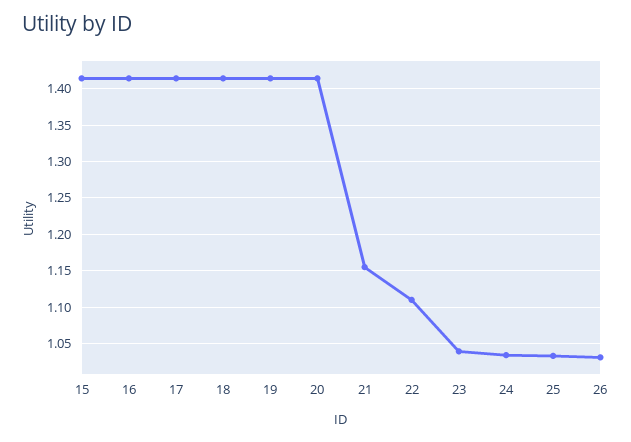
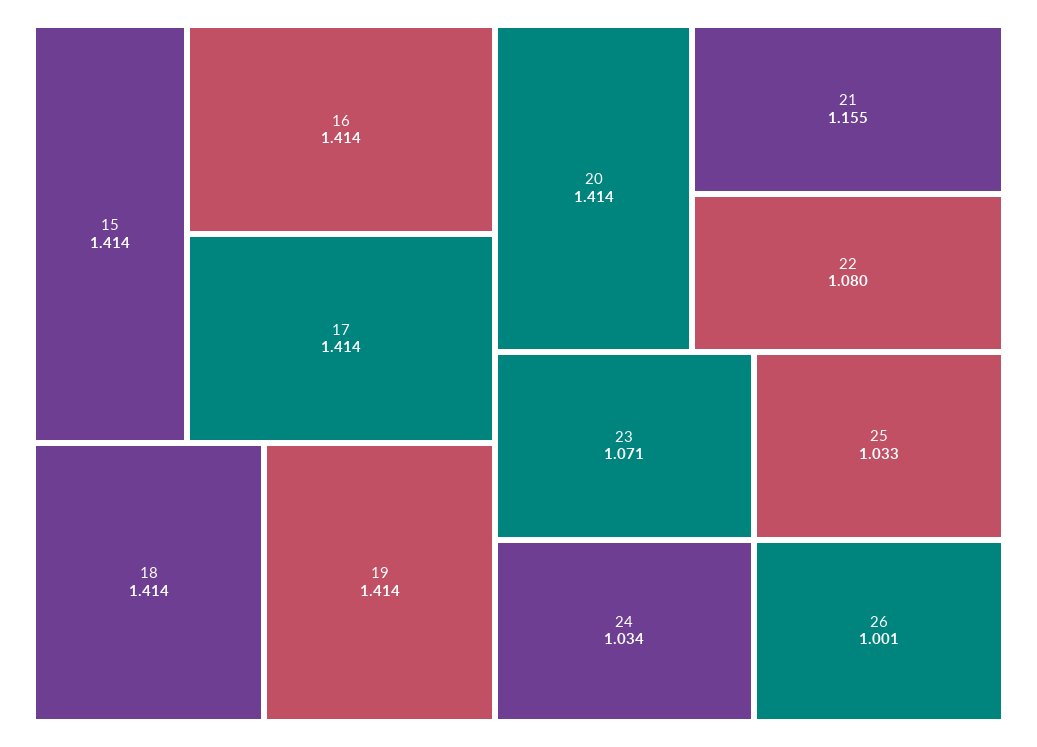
22: 1.11 -> 1.08
23: 1.04 -> 1.071
26: 1.03 -> 1.001

